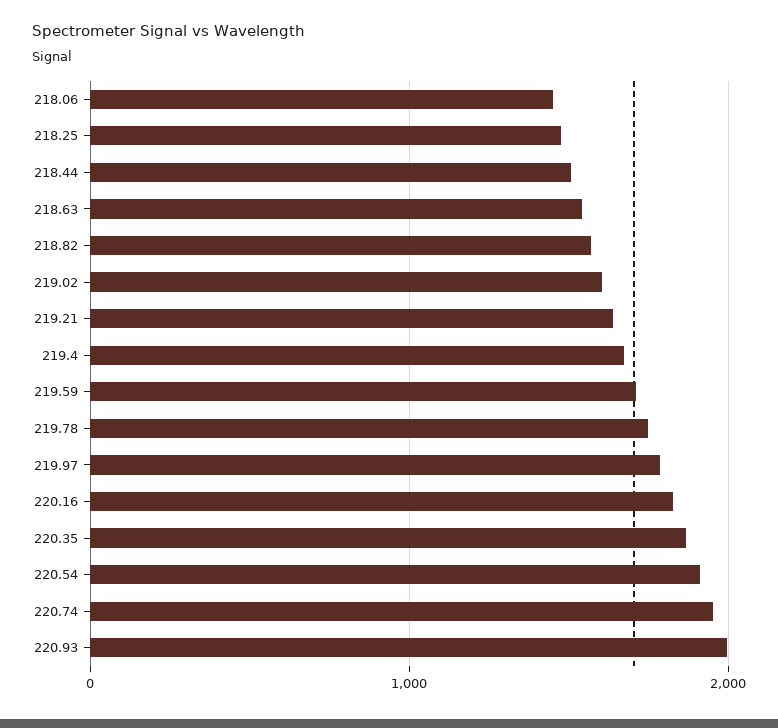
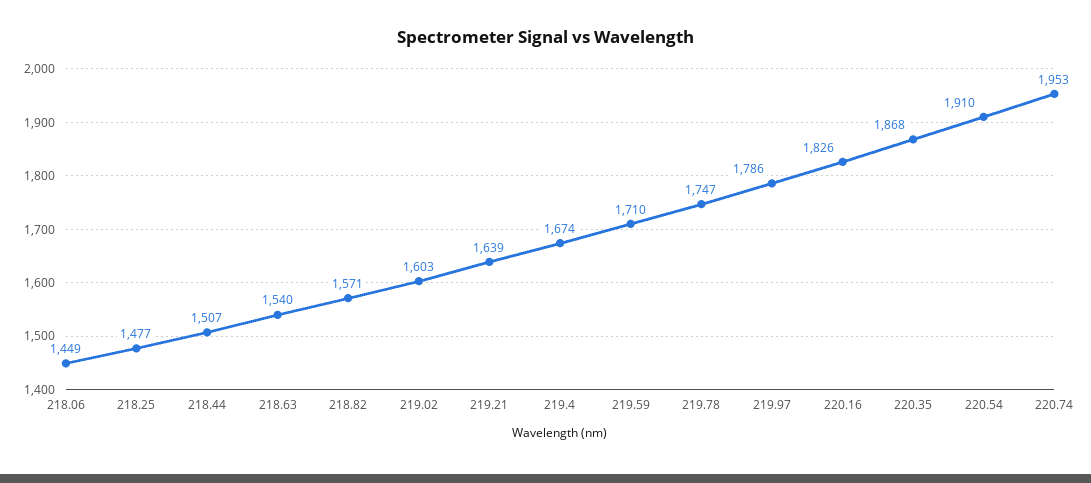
220.93: 2000 -> none

